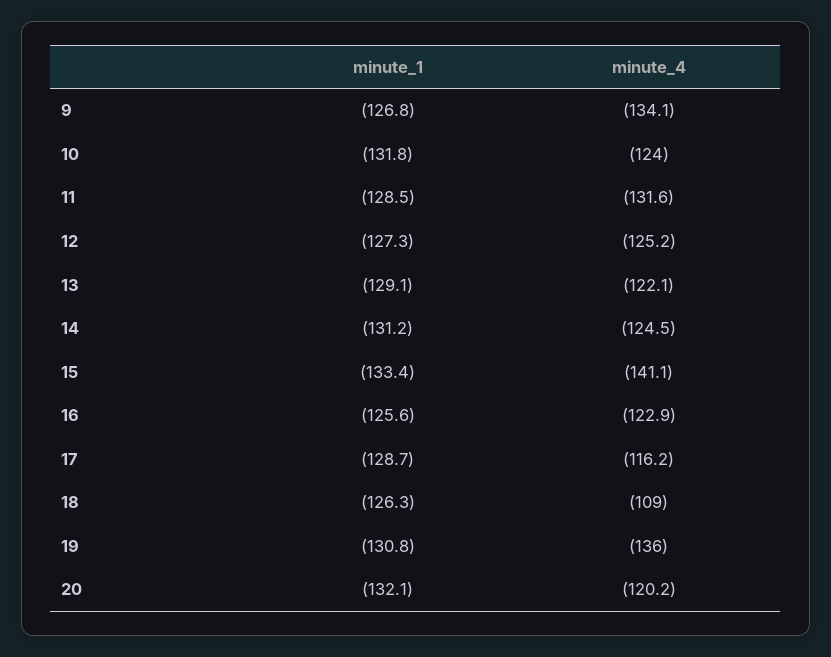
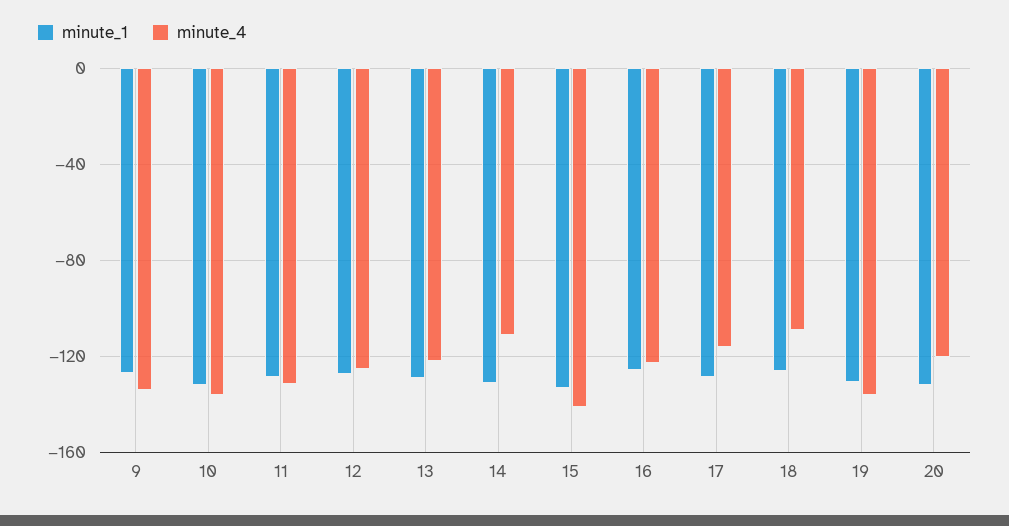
minute_4, 10: -124 -> -135
minute_4, 14: -124.5 -> -110

